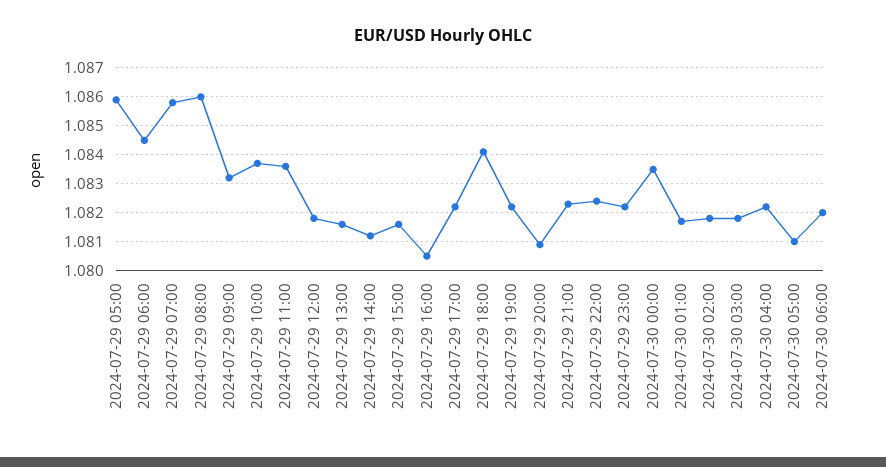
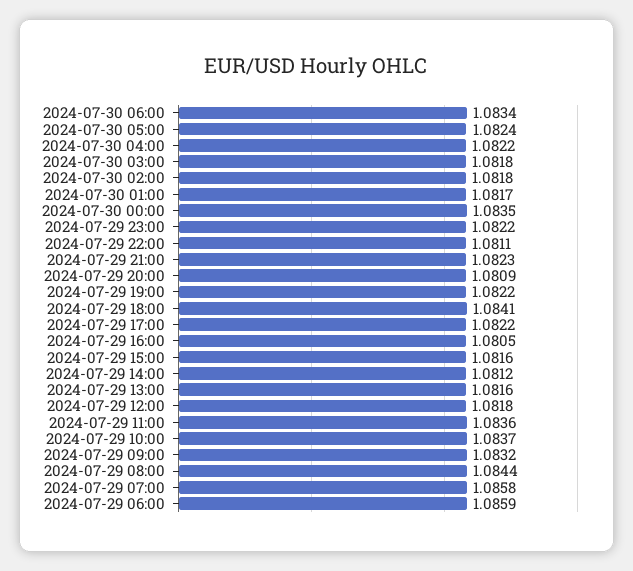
2024-07-29 05:00: 1.086 -> none
2024-07-29 06:00: 1.0845 -> 1.0859
2024-07-29 08:00: 1.086 -> 1.0844
2024-07-29 22:00: 1.0825 -> 1.0811
2024-07-30 05:00: 1.081 -> 1.0824
2024-07-30 06:00: 1.082 -> 1.0834

